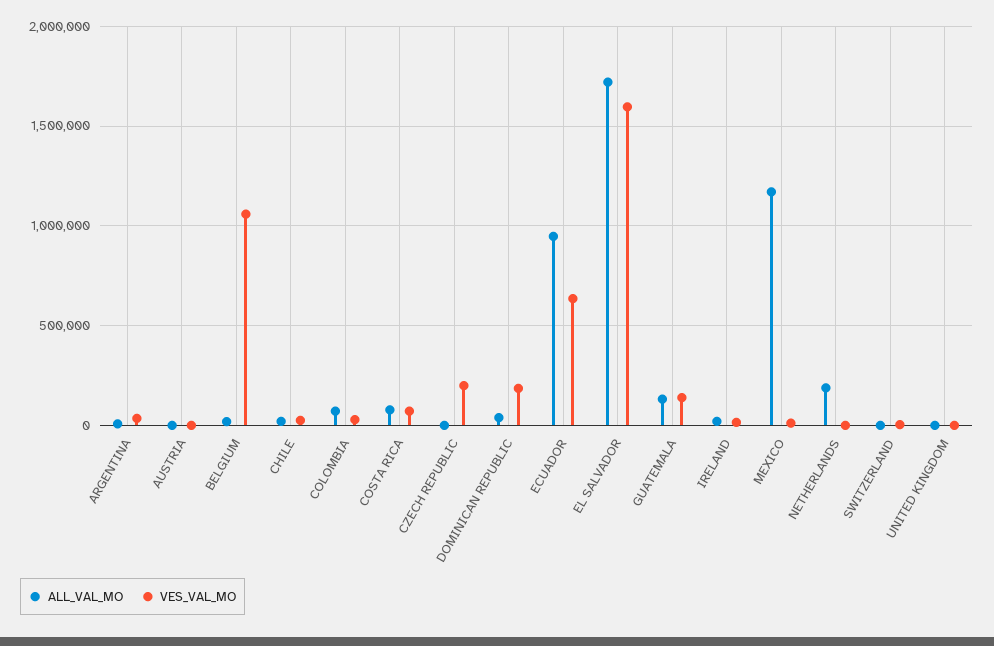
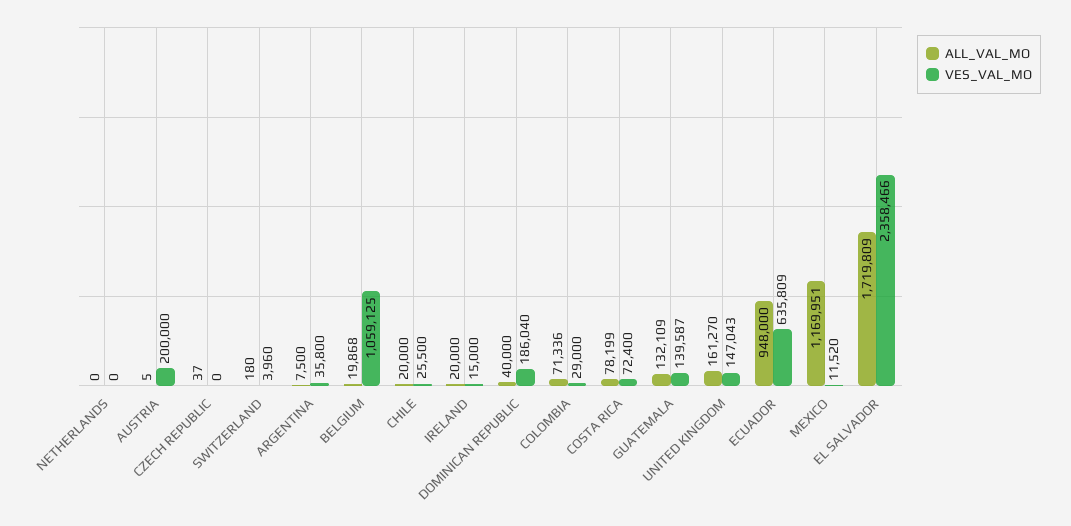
VES_VAL_MO, AUSTRIA: 0 -> 200000
VES_VAL_MO, CZECH REPUBLIC: 200000 -> 0
VES_VAL_MO, EL SALVADOR: 1600000 -> 2358466
ALL_VAL_MO, NETHERLANDS: 200000 -> 0
ALL_VAL_MO, UNITED KINGDOM: 0 -> 161270
VES_VAL_MO, UNITED KINGDOM: 0 -> 147043

